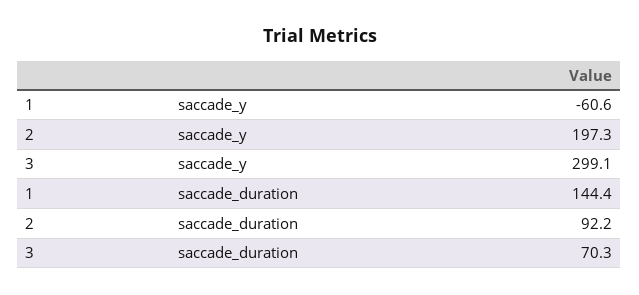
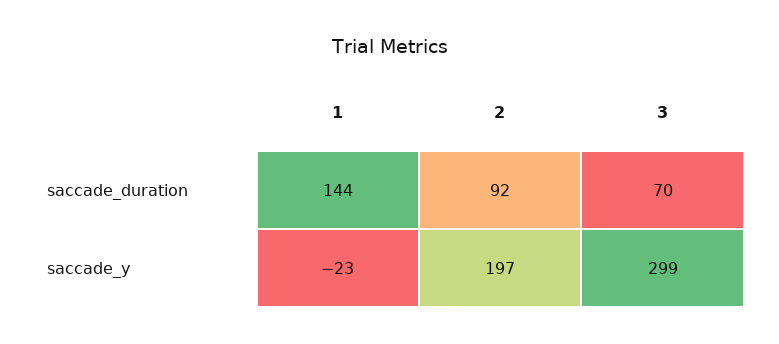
1, saccade_y: -60.6 -> -23

